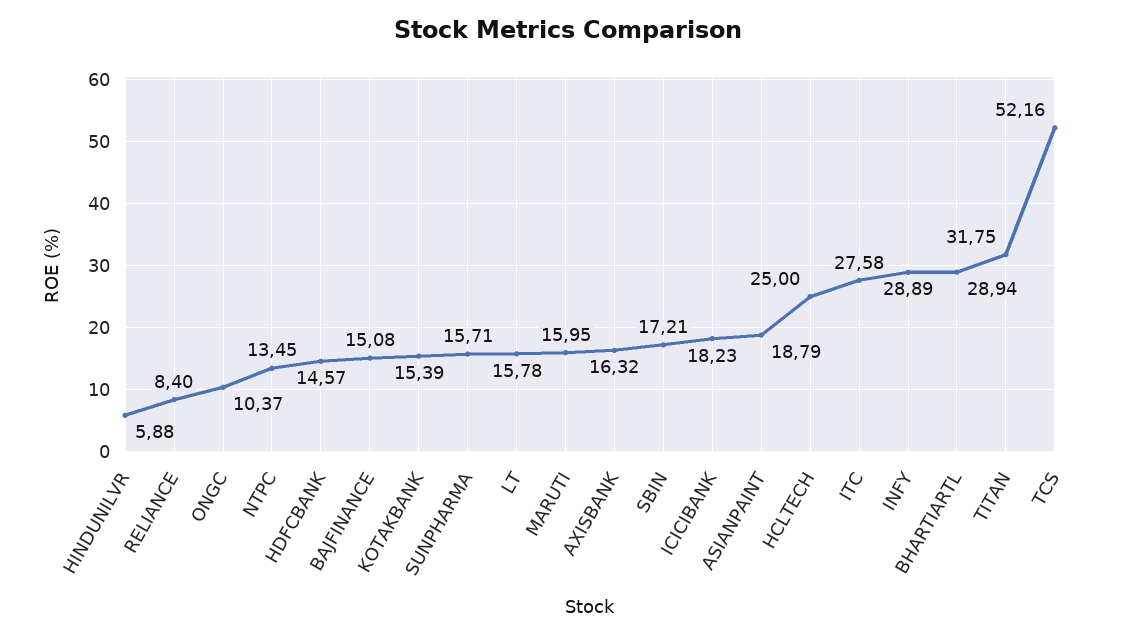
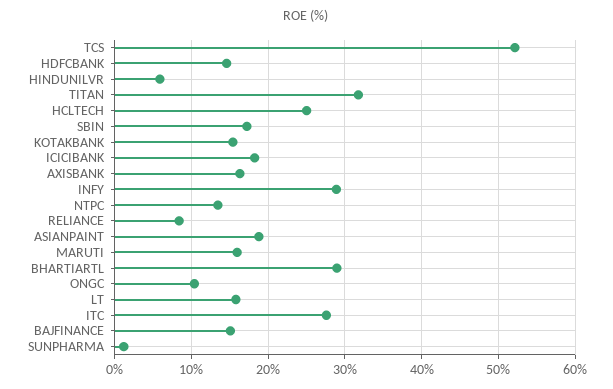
SUNPHARMA: 15.71 -> 1

